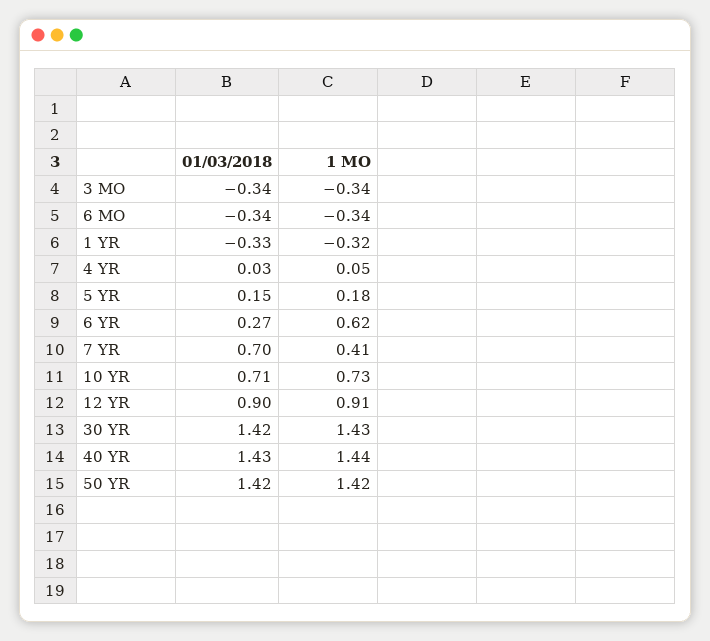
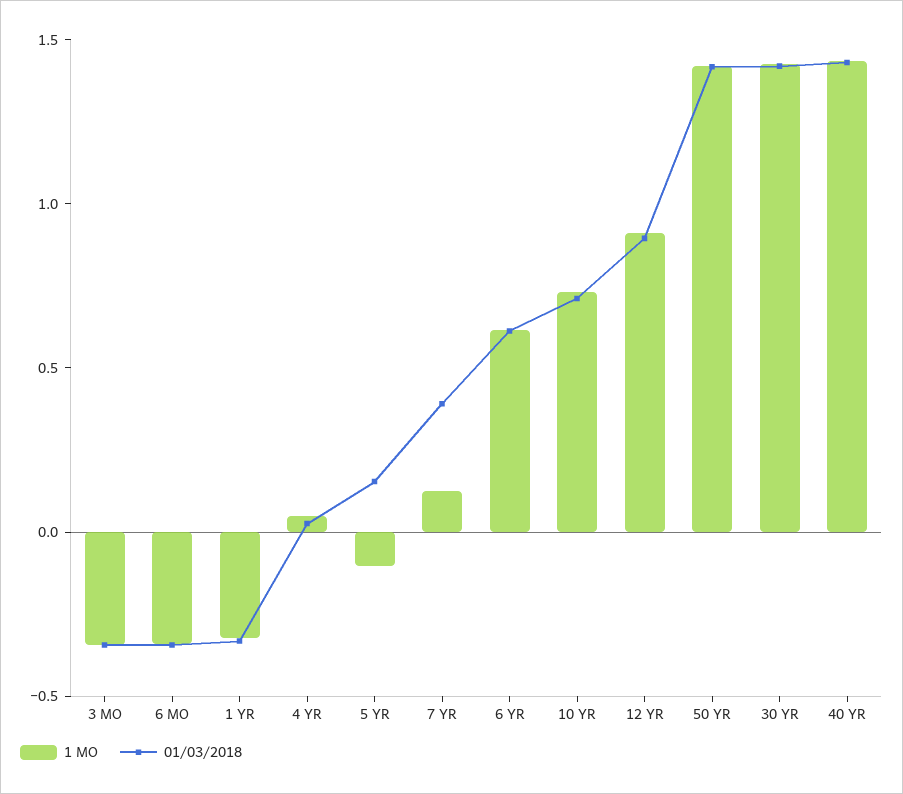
1 MO, 5 YR: 0.18 -> -0.1
01/03/2018, 6 YR: 0.27 -> 0.6
01/03/2018, 7 YR: 0.7 -> 0.4
1 MO, 7 YR: 0.41 -> 0.1

